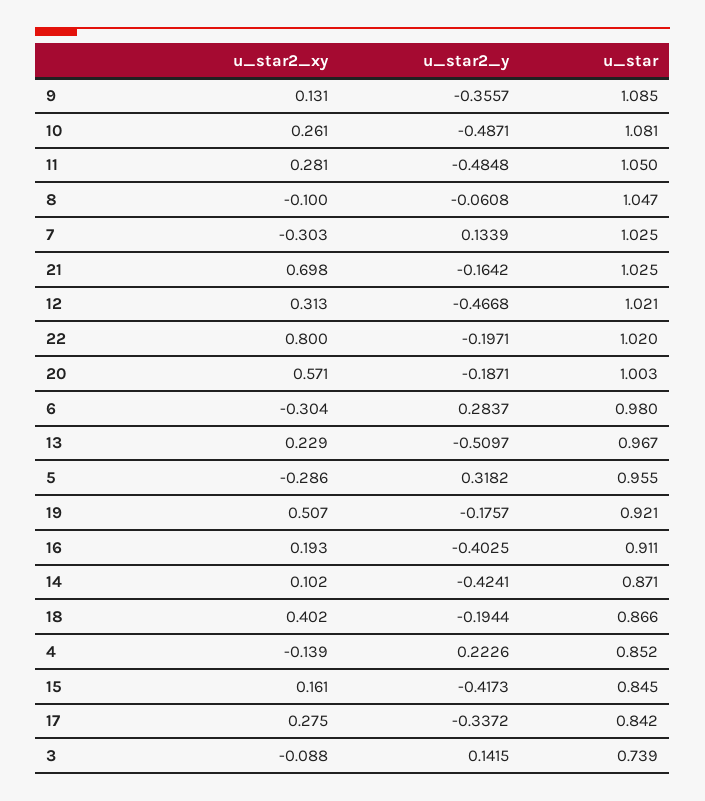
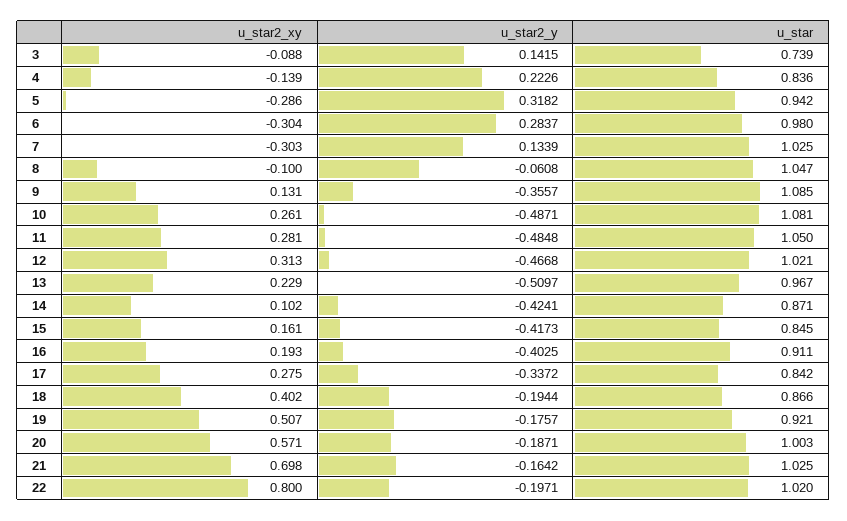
u_star, 5: 0.955 -> 0.942
u_star, 4: 0.852 -> 0.836

